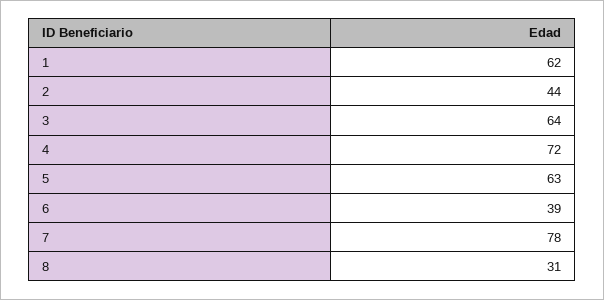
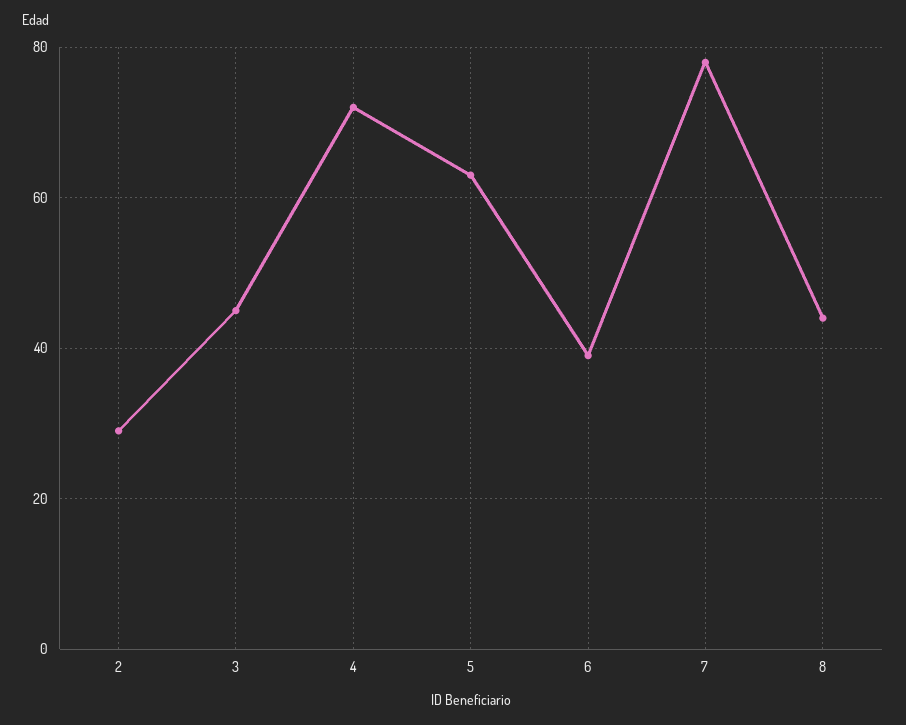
1: 62 -> none
2: 44 -> 30
3: 64 -> 45
8: 31 -> 45

